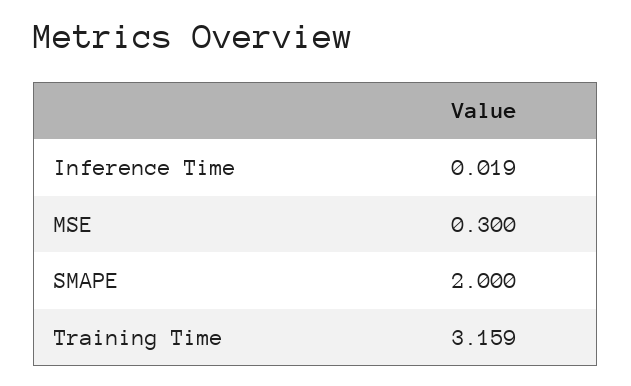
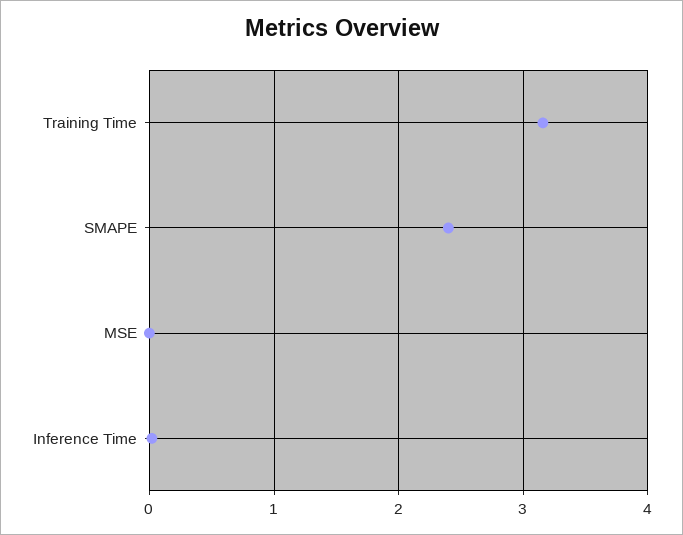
MSE: 0.3 -> 0
SMAPE: 2 -> 2.4

